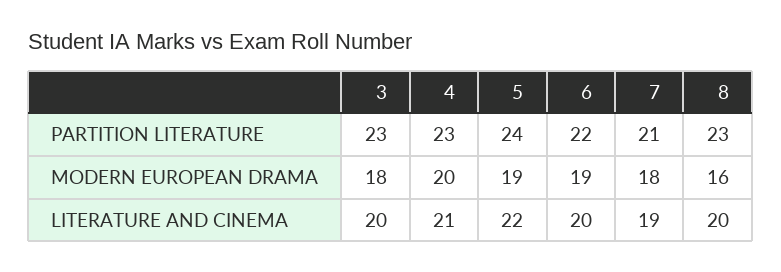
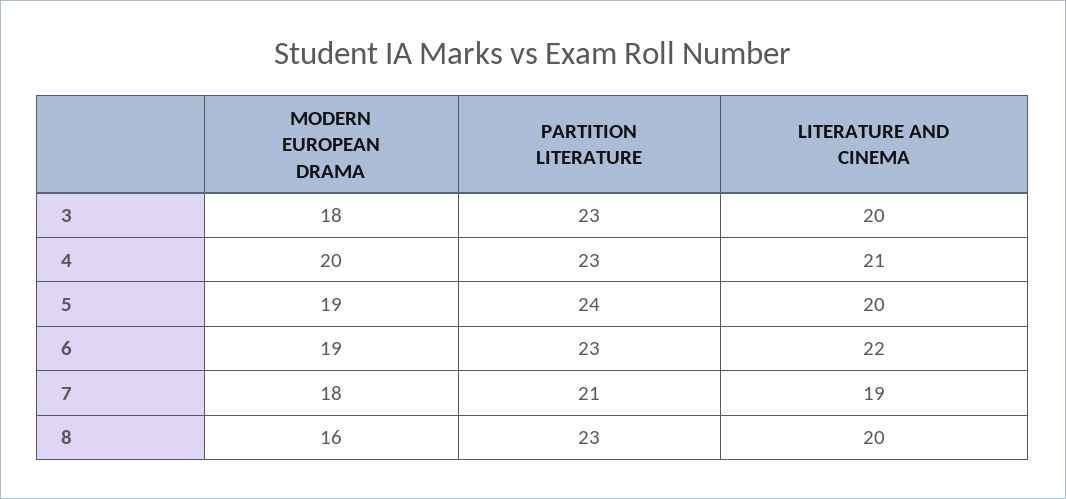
6, PARTITION LITERATURE: 22 -> 23
5, LITERATURE AND CINEMA: 22 -> 20
6, LITERATURE AND CINEMA: 20 -> 22

